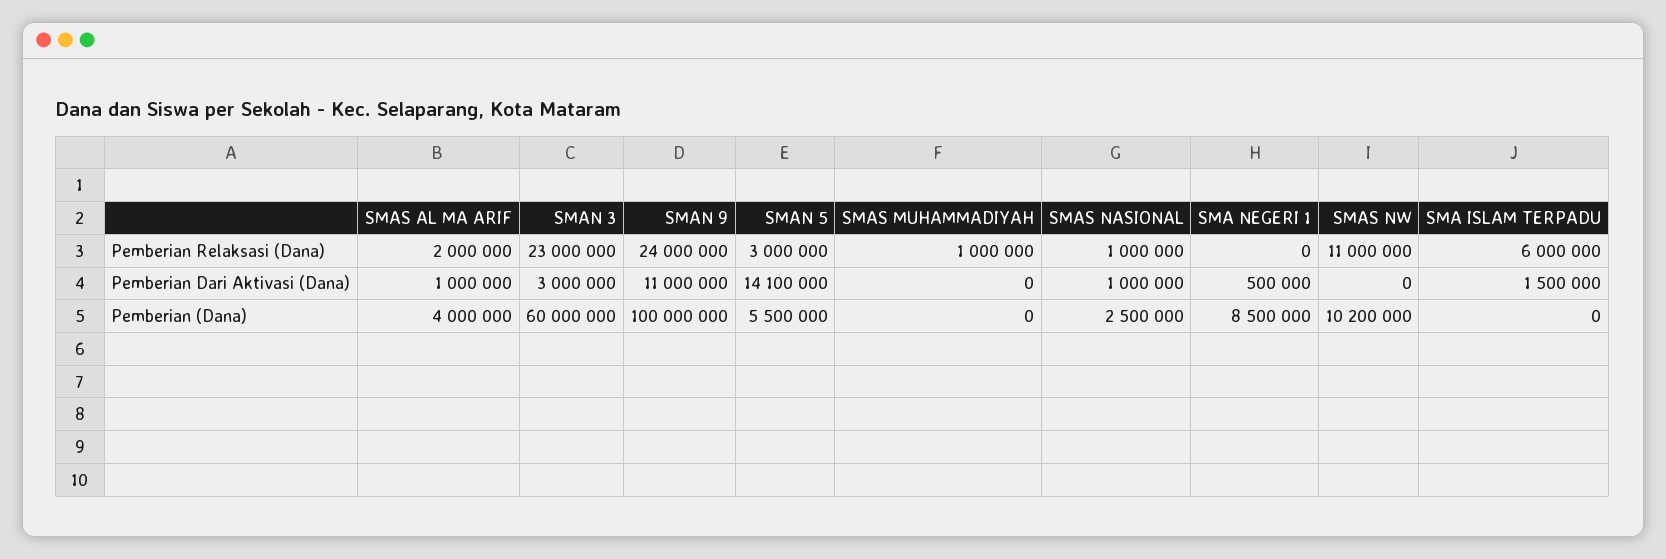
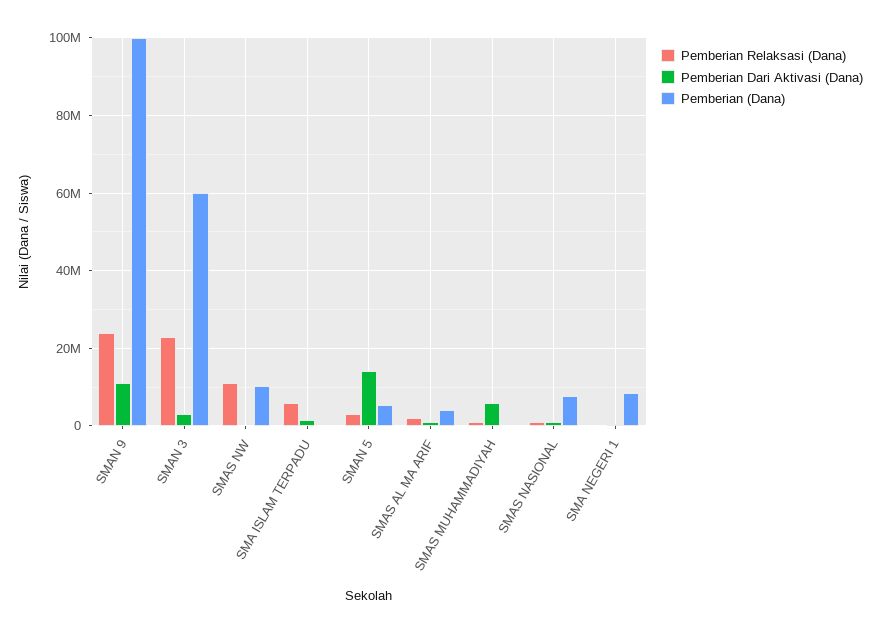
Pemberian Dari Aktivasi (Dana), SMAS MUHAMMADIYAH: 0 -> 6000000
Pemberian (Dana), SMAS NASIONAL: 2500000 -> 8000000

